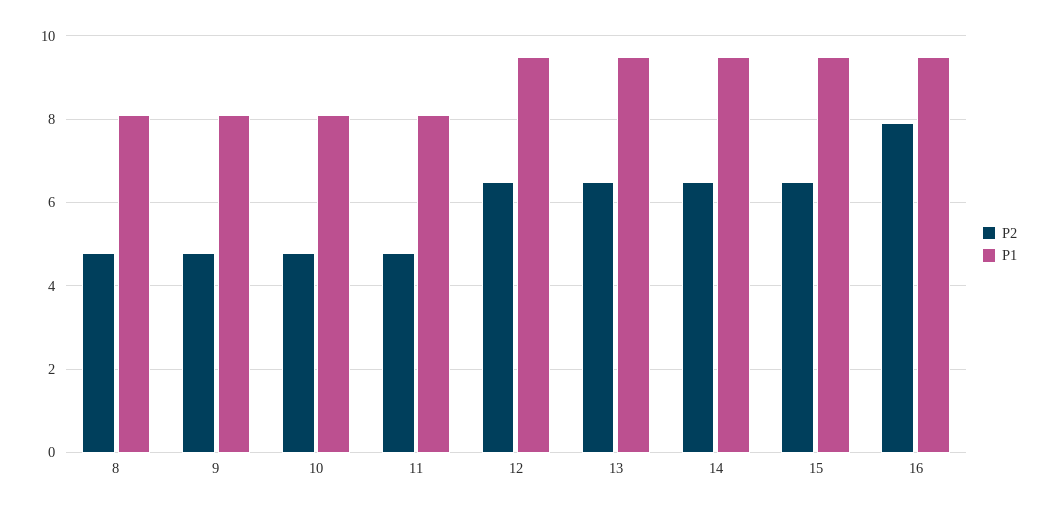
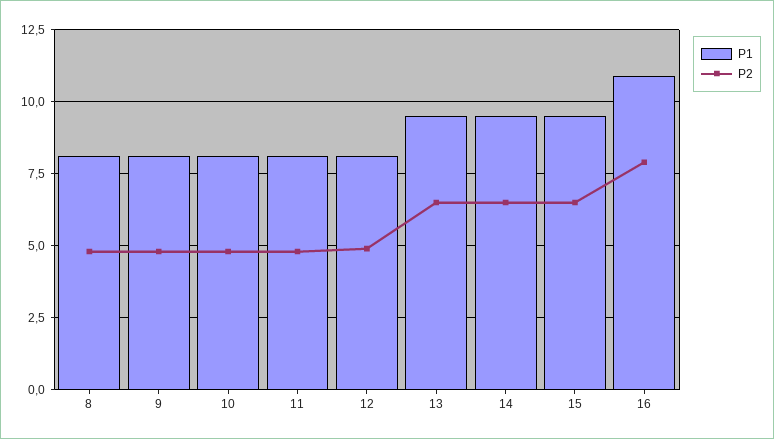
P2, 12: 6.5 -> 5
P1, 12: 9.5 -> 8
P1, 16: 9.5 -> 11

